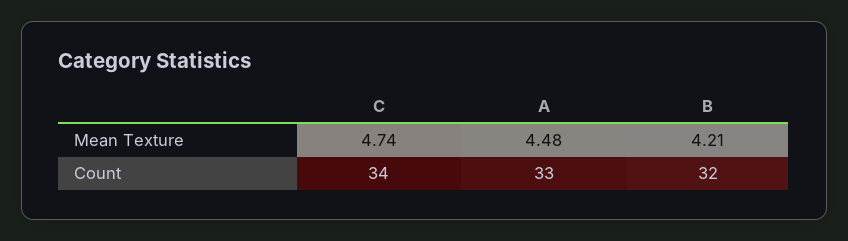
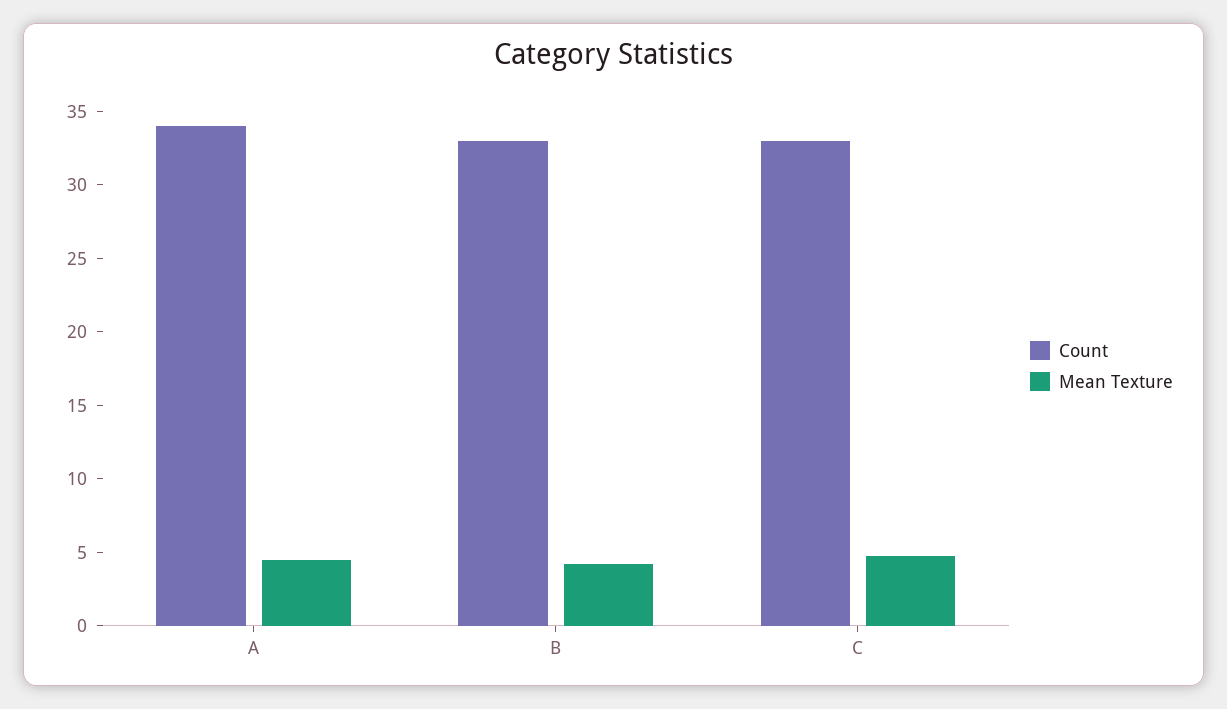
Count, C: 34 -> 33
Count, A: 33 -> 34
Count, B: 32 -> 33

